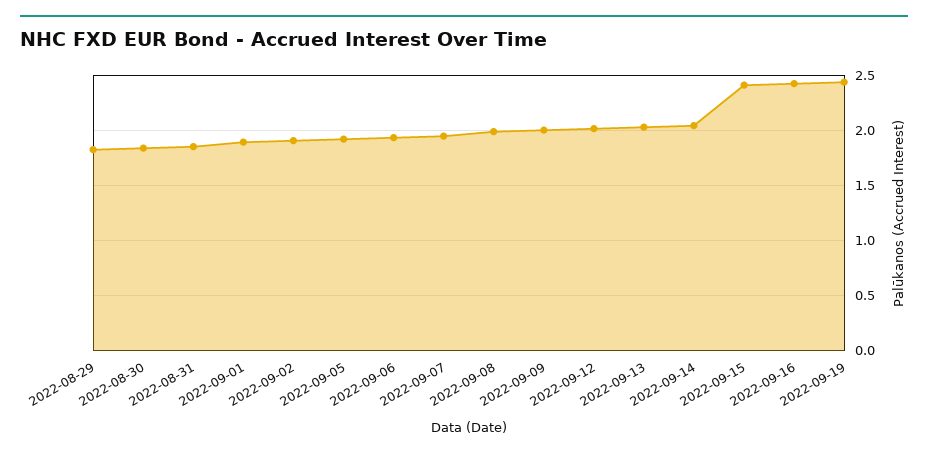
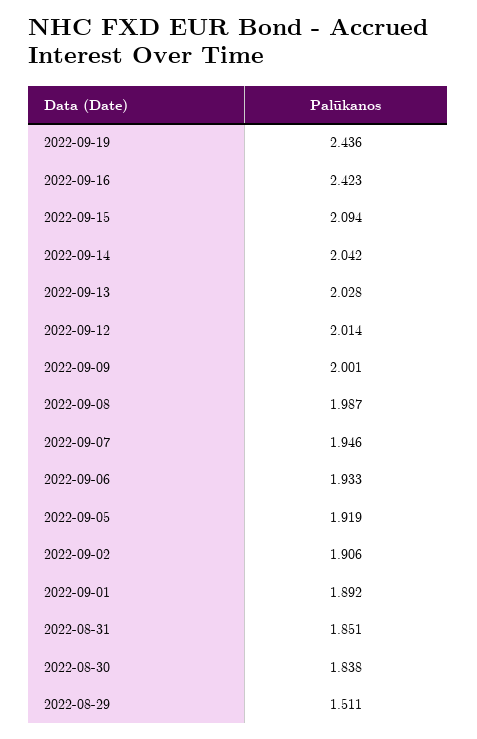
2022-08-29: 1.8 -> 1.511
2022-09-15: 2.4 -> 2.094

